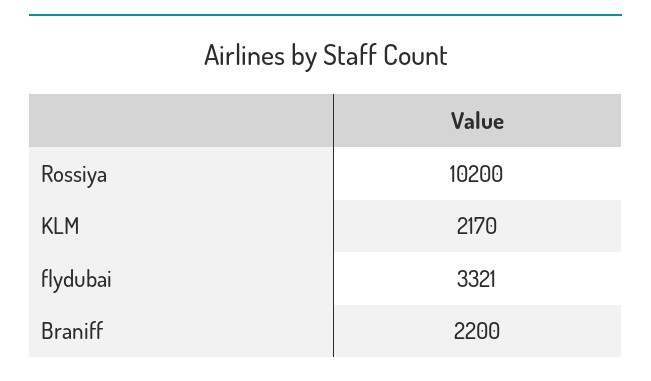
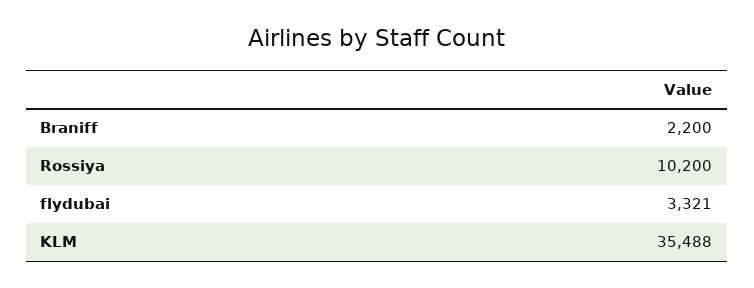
KLM: 2170 -> 35488

